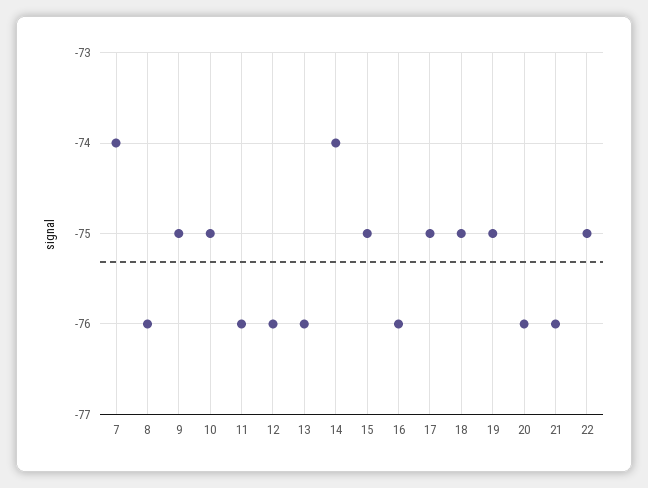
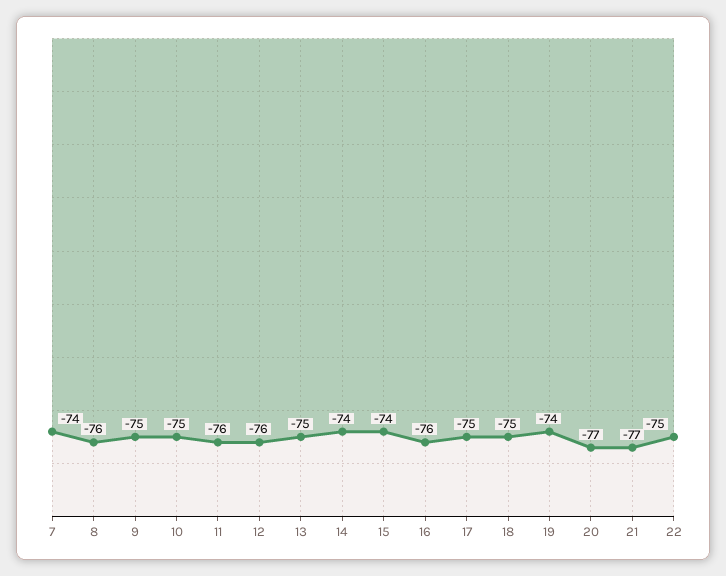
13: -76 -> -75
15: -75 -> -74
19: -75 -> -74
20: -76 -> -77
21: -76 -> -77

